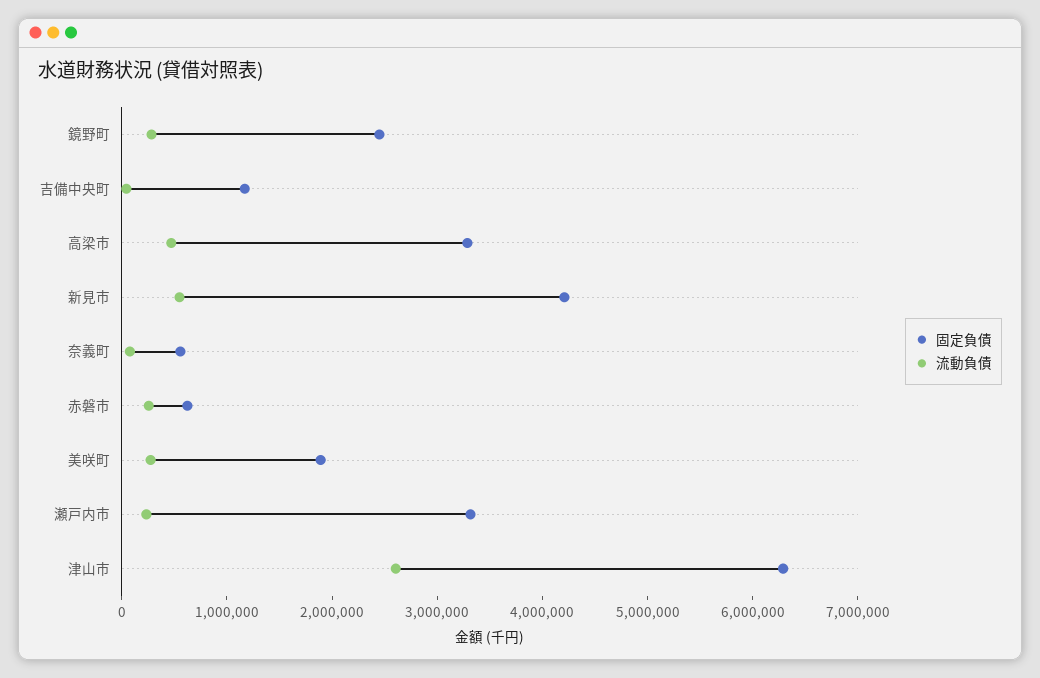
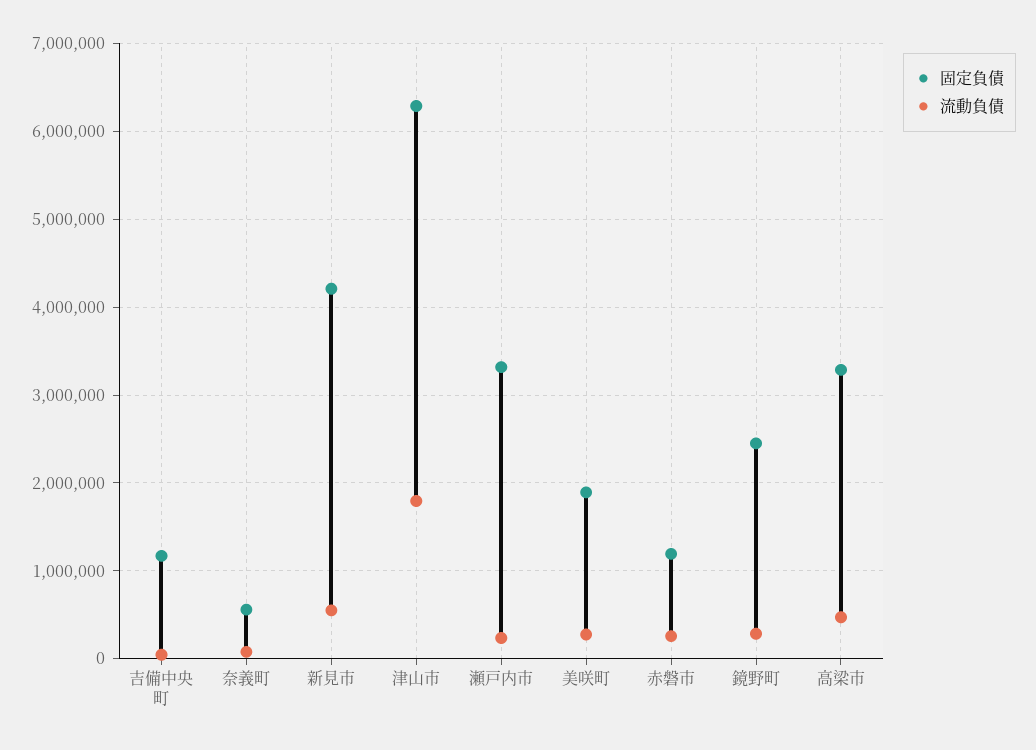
固定負債, 赤磐市: 600000 -> 1200000
流動負債, 津山市: 2600000 -> 1800000

